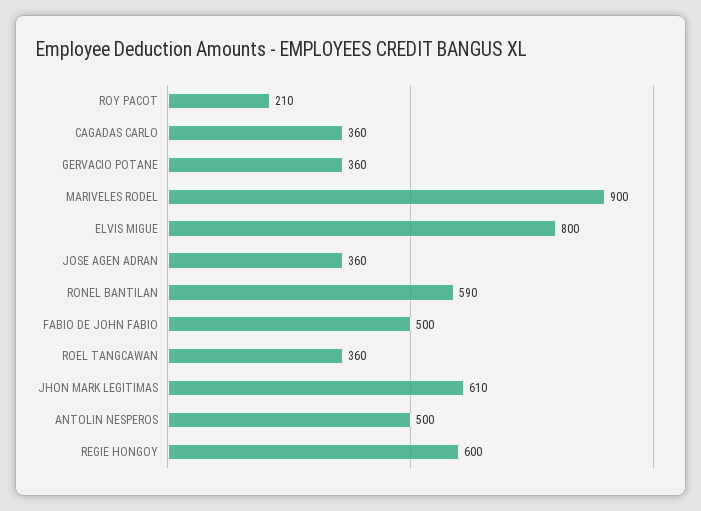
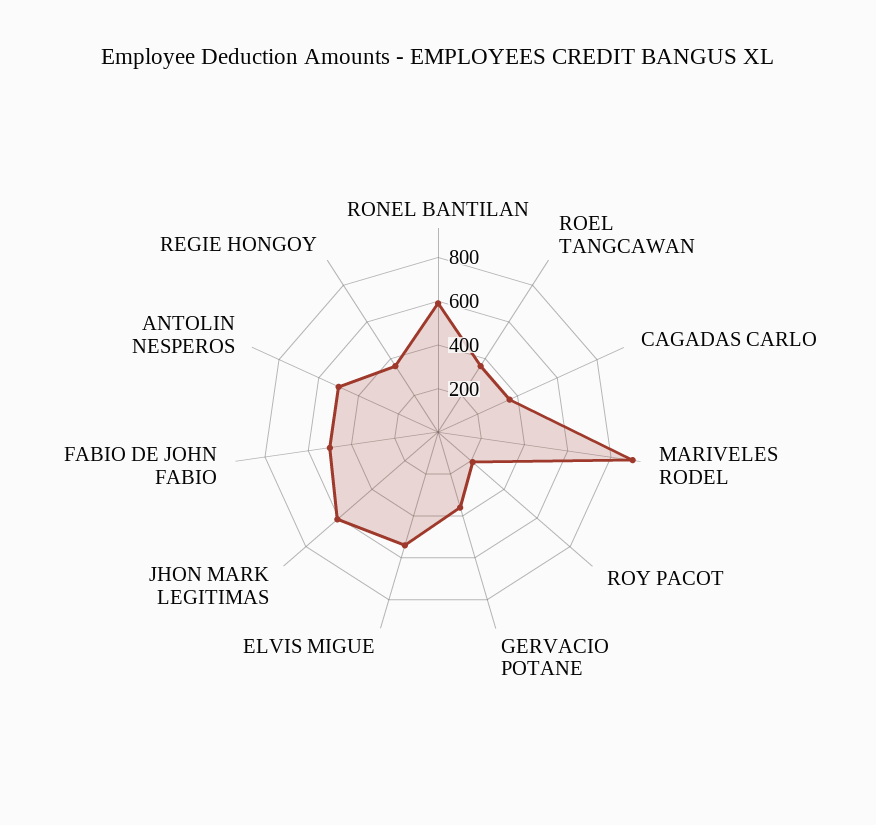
ELVIS MIGUE: 800 -> 550
JOSE AGEN ADRAN: 360 -> none
REGIE HONGOY: 600 -> 350

